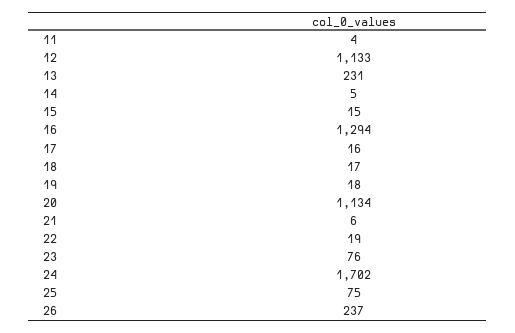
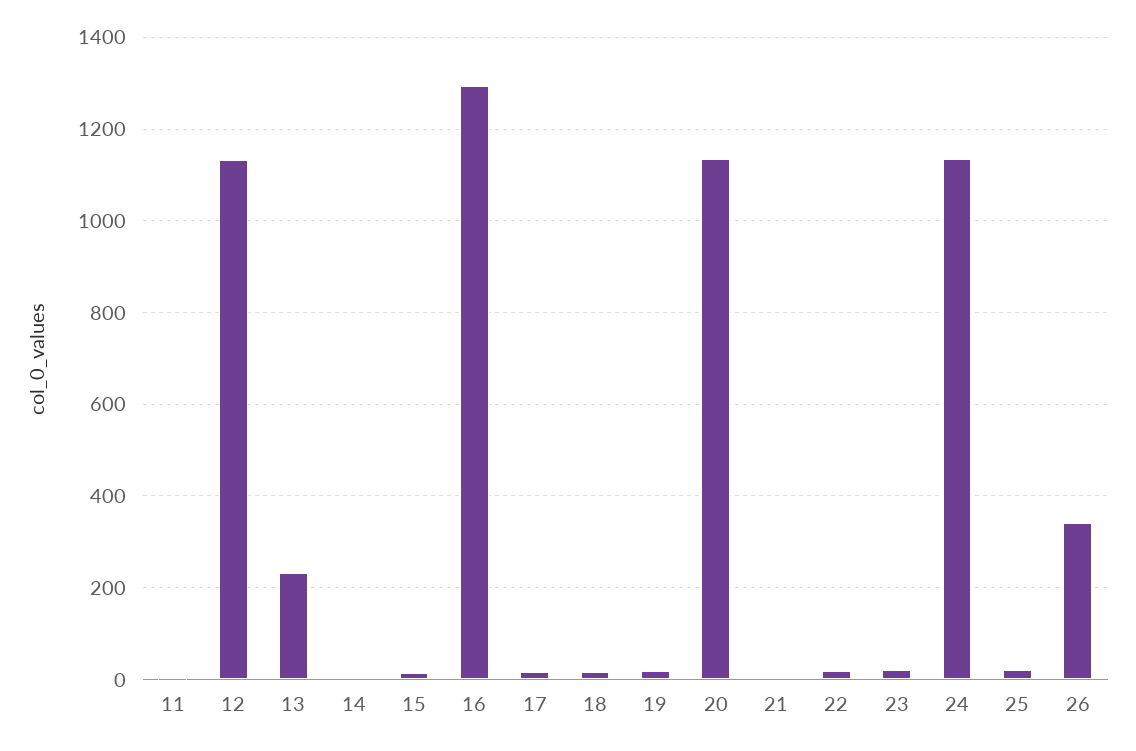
23: 76 -> 20
24: 1702 -> 1140
25: 75 -> 20
26: 237 -> 340

